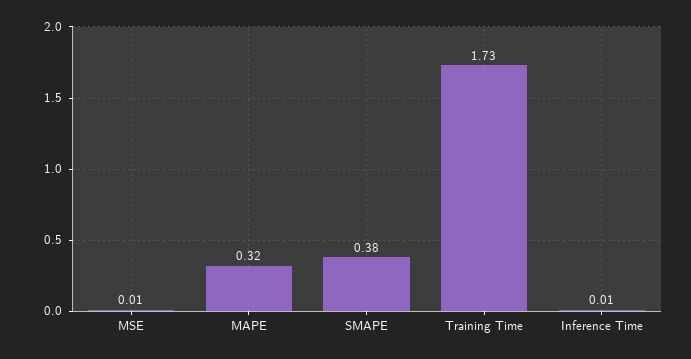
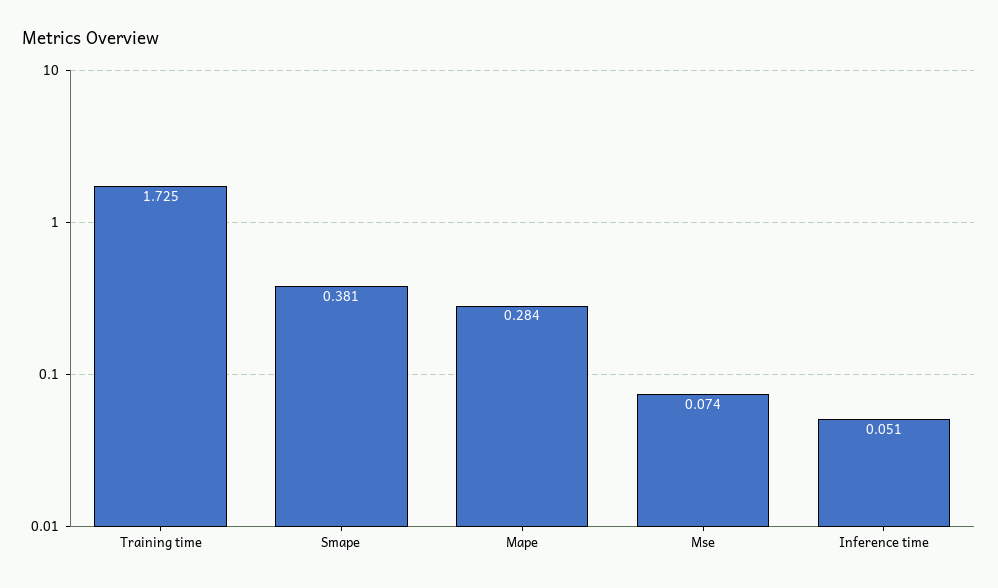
MSE: 0.01 -> 0.074
MAPE: 0.32 -> 0.284
Inference Time: 0.01 -> 0.051

